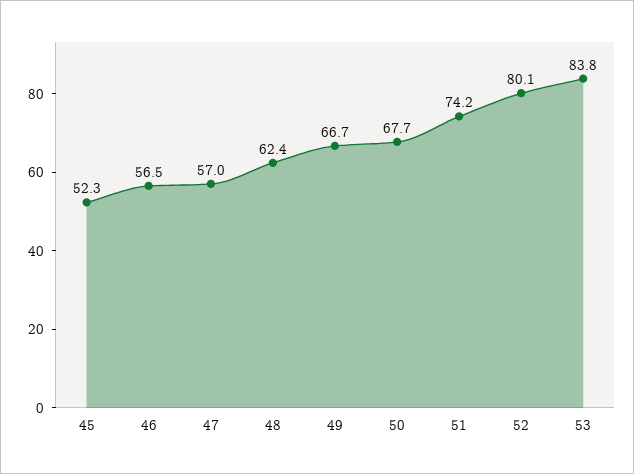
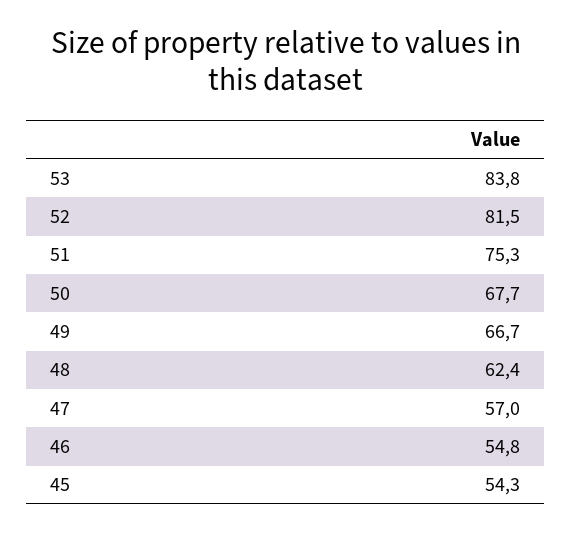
45: 52.3 -> 54.3
46: 56.5 -> 54.8
51: 74.2 -> 75.3
52: 80.1 -> 81.5

